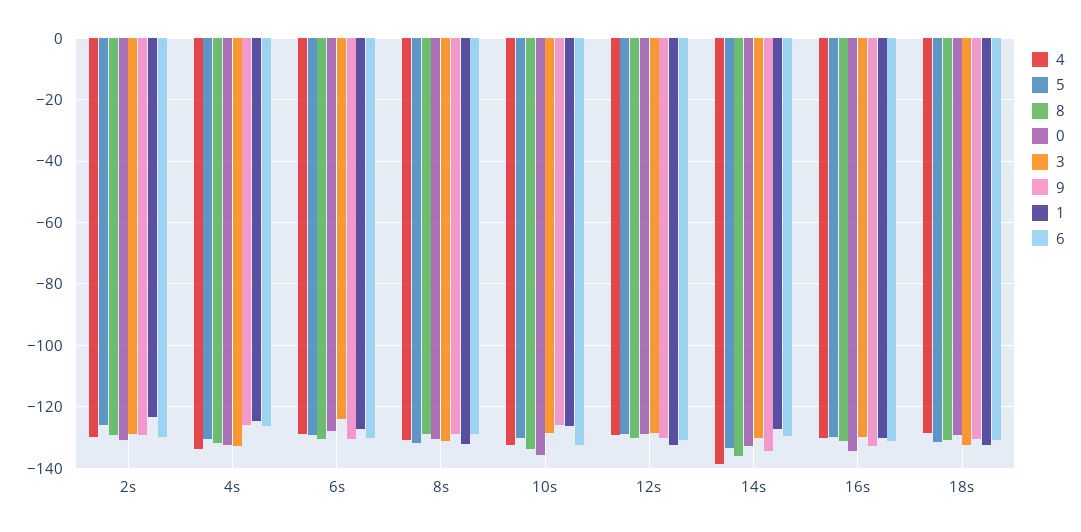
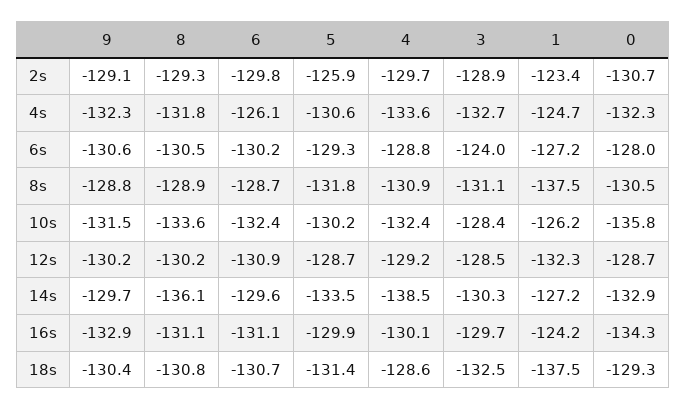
9, 4s: -126 -> -132.3
1, 8s: -132 -> -137.5
9, 10s: -126 -> -131.5
9, 14s: -134 -> -129.7
1, 16s: -130 -> -124.2
1, 18s: -132 -> -137.5

